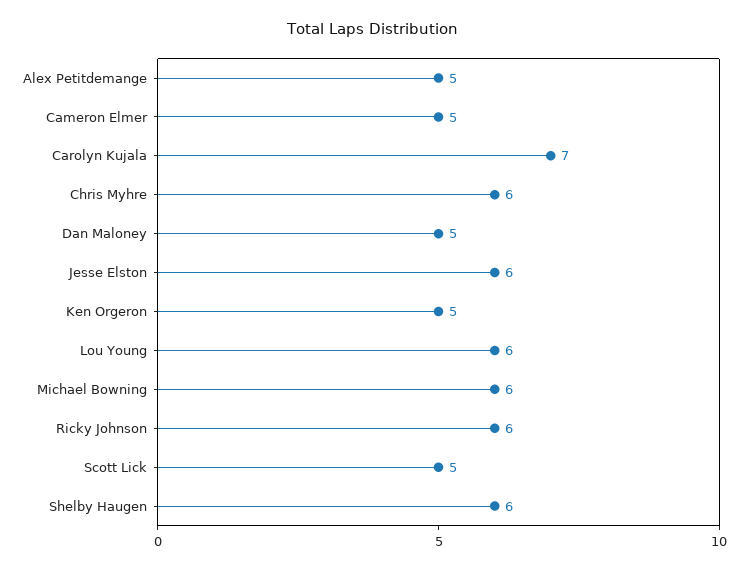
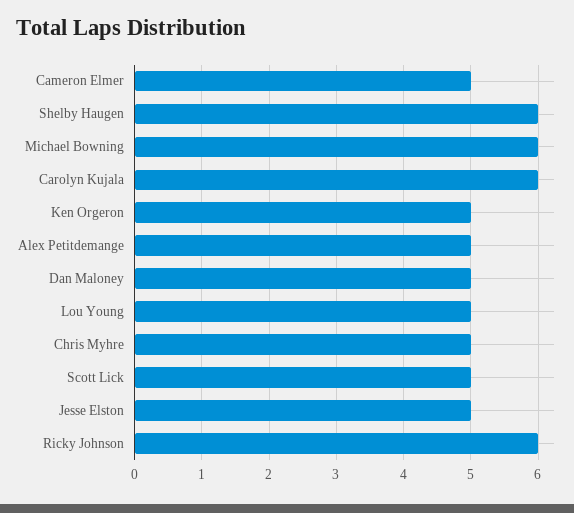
Carolyn Kujala: 7 -> 6
Chris Myhre: 6 -> 5
Jesse Elston: 6 -> 5
Lou Young: 6 -> 5

